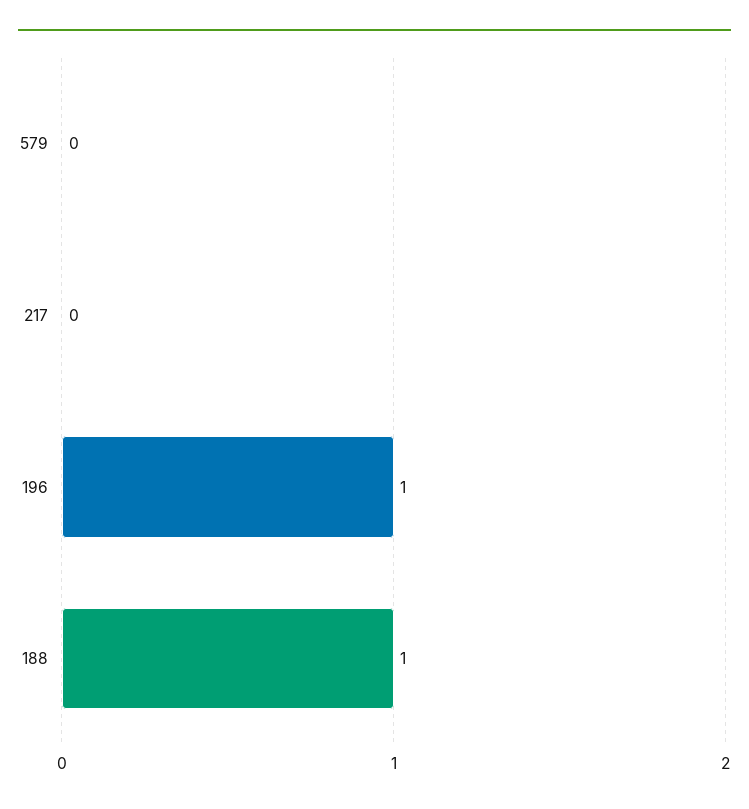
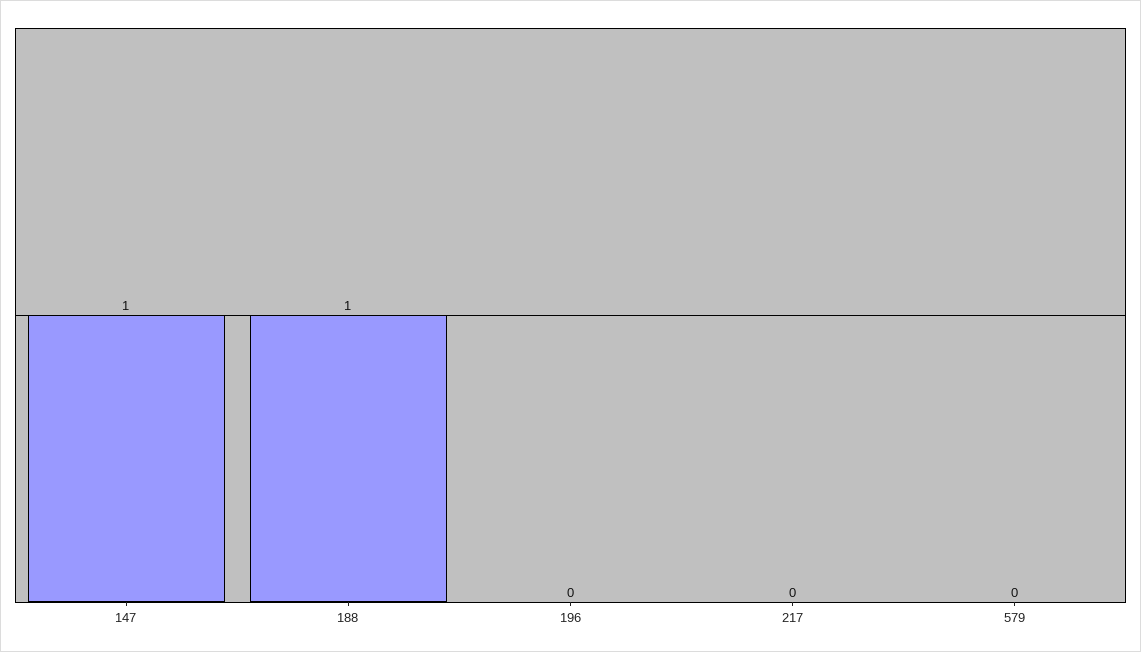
196: 1 -> 0
147: none -> 1

